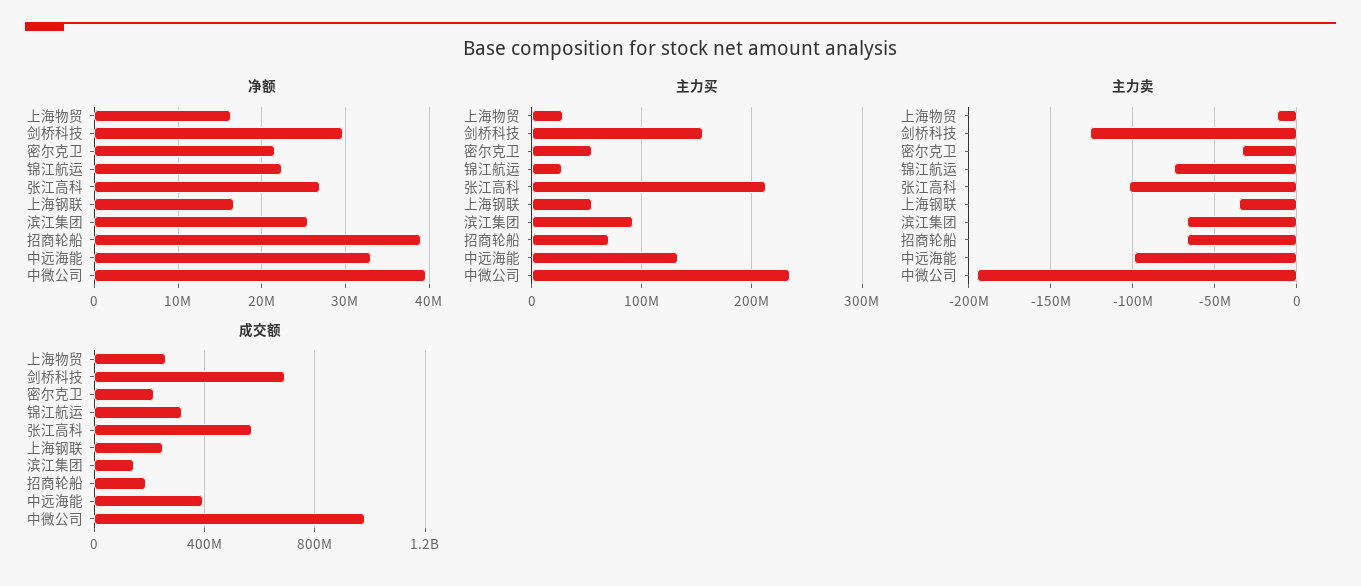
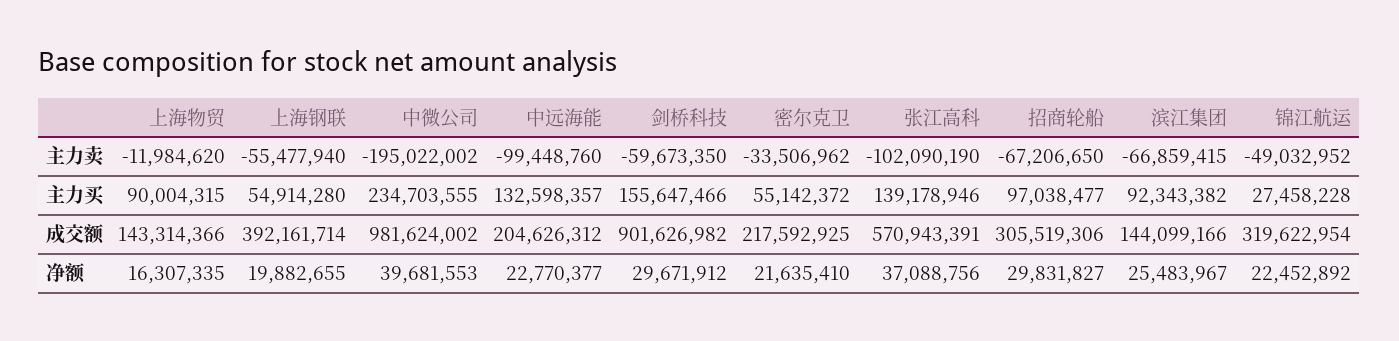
净额, 张江高科: 27000000 -> 37088756
净额, 上海钢联: 17000000 -> 19882655
净额, 招商轮船: 39000000 -> 29831827
净额, 中远海能: 33000000 -> 22770377
主力买, 上海物贸: 30000000 -> 90004315
主力买, 张江高科: 210000000 -> 139178946
主力买, 招商轮船: 70000000 -> 97038477
主力卖, 剑桥科技: -125000000 -> -59673350
主力卖, 锦江航运: -75000000 -> -49032952
主力卖, 上海钢联: -35000000 -> -55477940
成交额, 上海物贸: 250000000 -> 143314366
成交额, 剑桥科技: 700000000 -> 901626982
成交额, 上海钢联: 250000000 -> 392161714
成交额, 招商轮船: 200000000 -> 305519306
成交额, 中远海能: 400000000 -> 204626312

